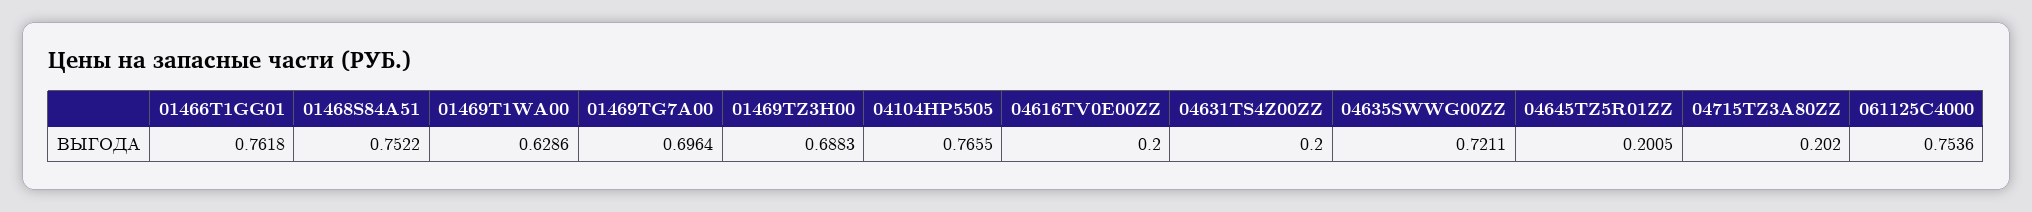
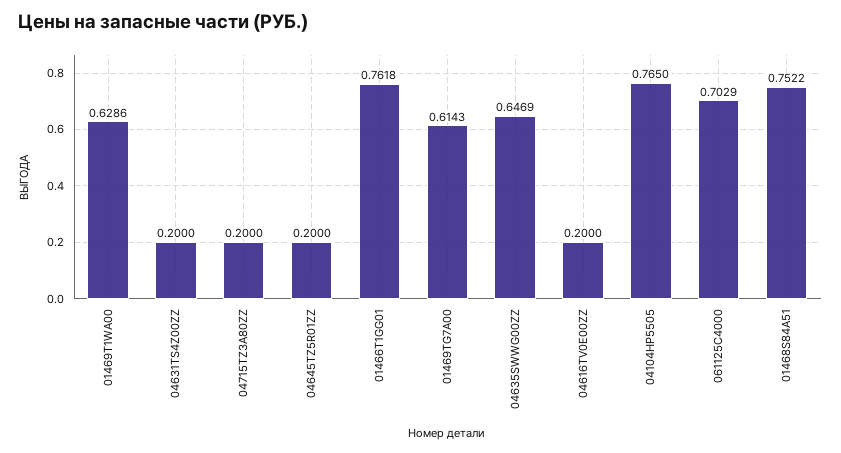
01469TG7A00: 0.6964 -> 0.6143
01469TZ3H00: 0.6883 -> none
04104HP5505: 0.7655 -> 0.765
04635SWWG00ZZ: 0.7211 -> 0.6469
04645TZ5R01ZZ: 0.2005 -> 0.2
04715TZ3A80ZZ: 0.202 -> 0.2
061125C4000: 0.7536 -> 0.7029

